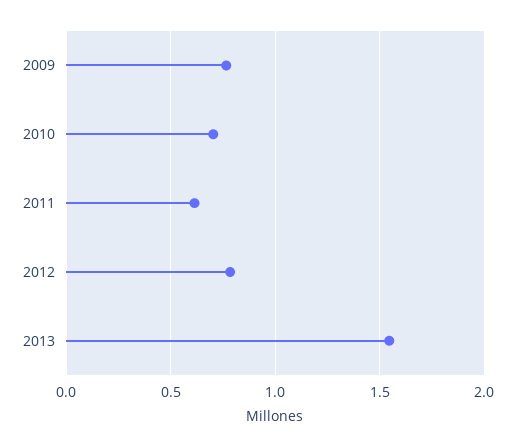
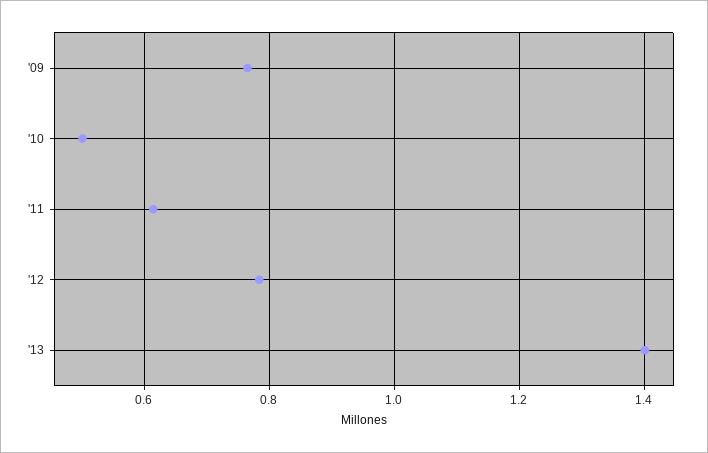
2010: 0.7 -> 0.5
2013: 1.55 -> 1.4

